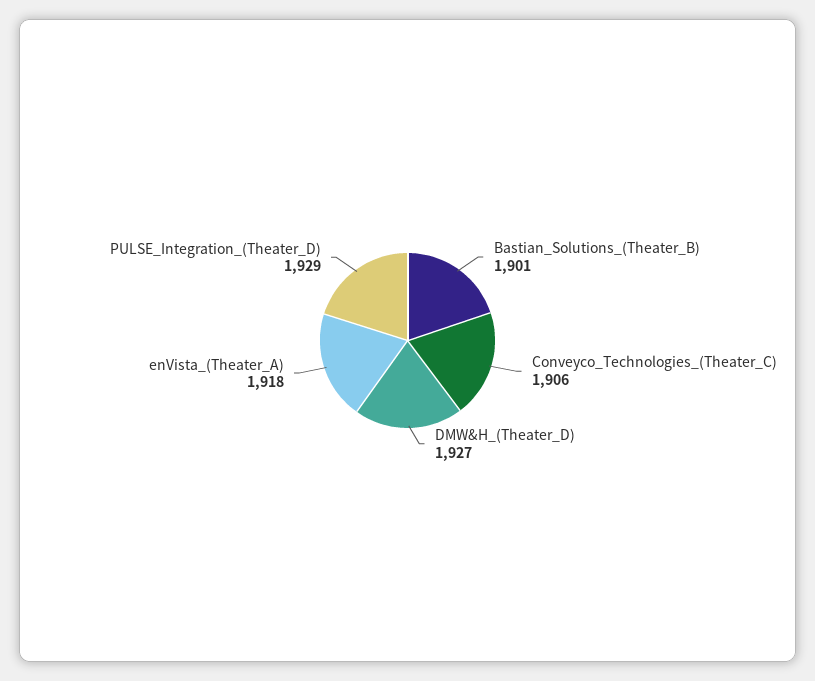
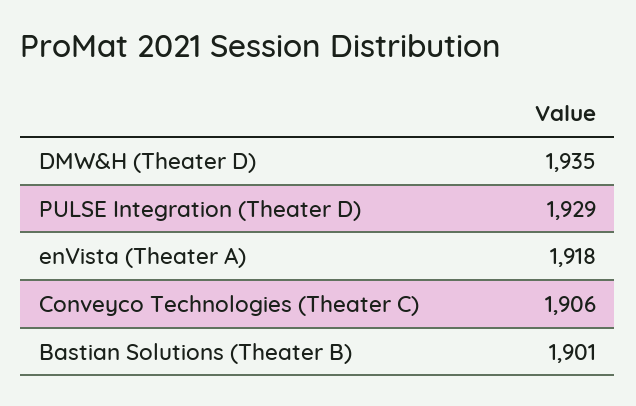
DMW&H_(Theater_D): 1927 -> 1935

